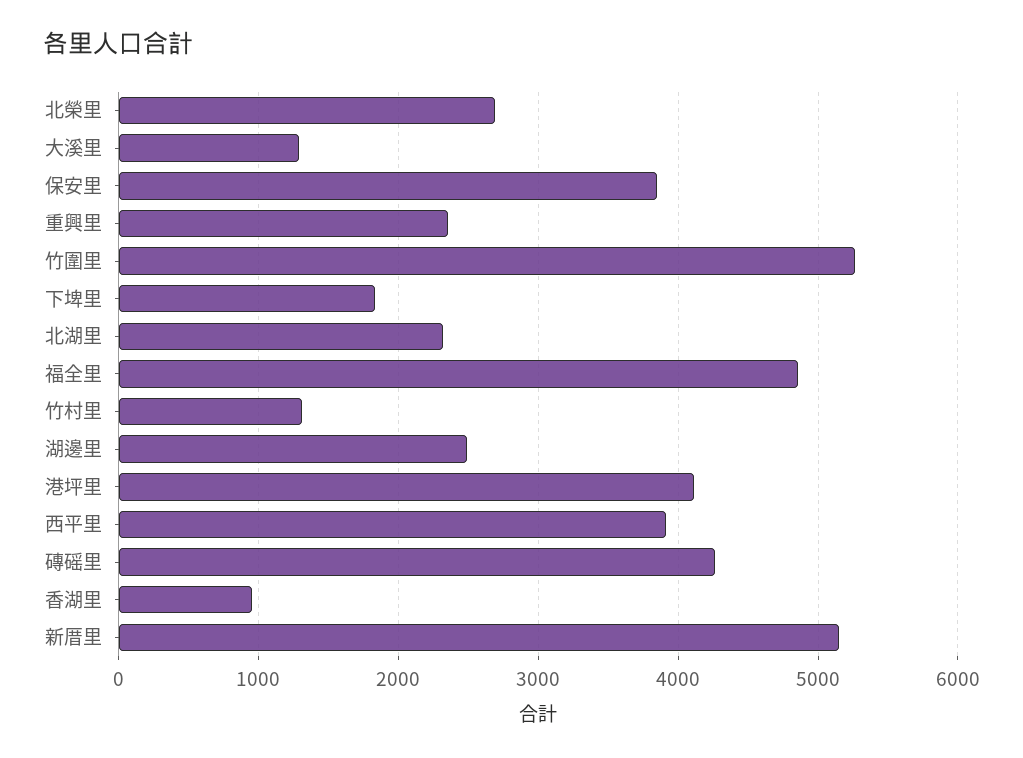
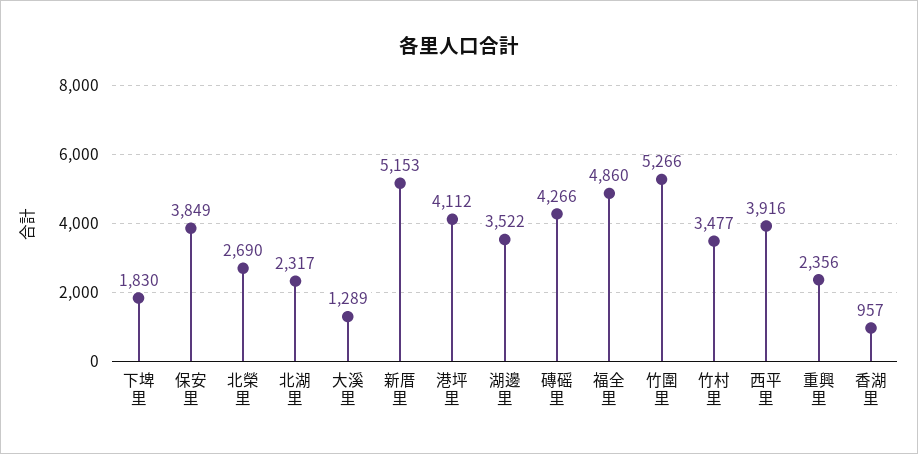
竹村里: 1300 -> 3477
湖邊里: 2500 -> 3522

